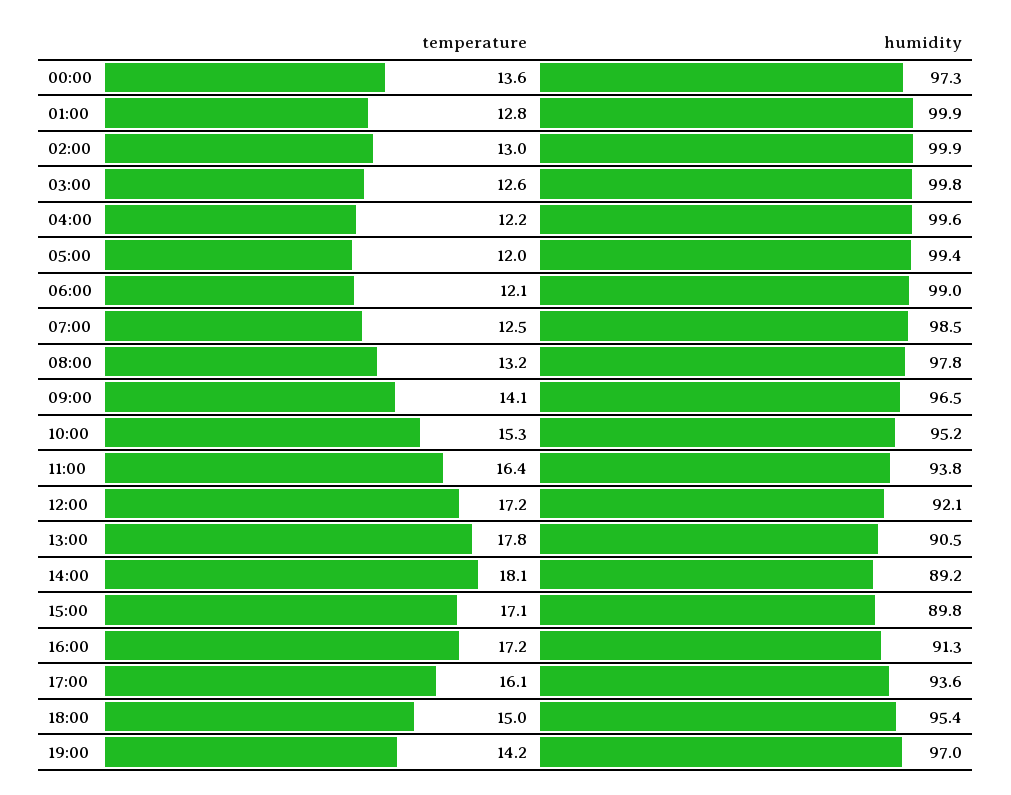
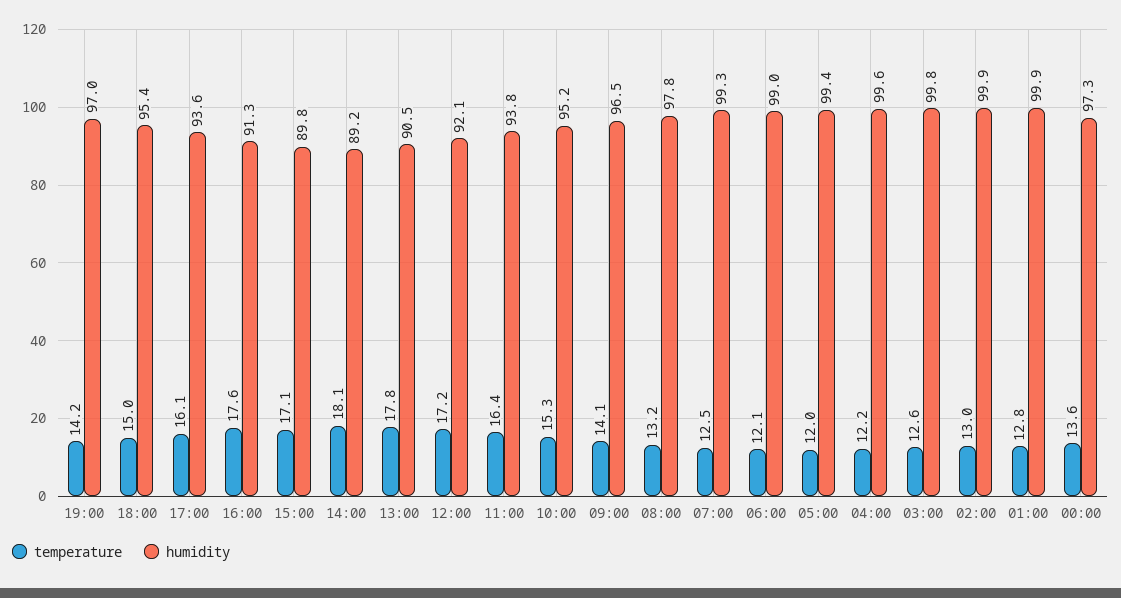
humidity, 07:00: 98.5 -> 99.3
temperature, 16:00: 17.2 -> 17.6

